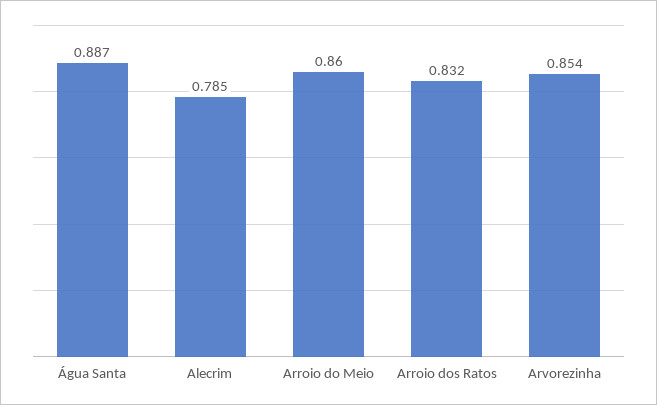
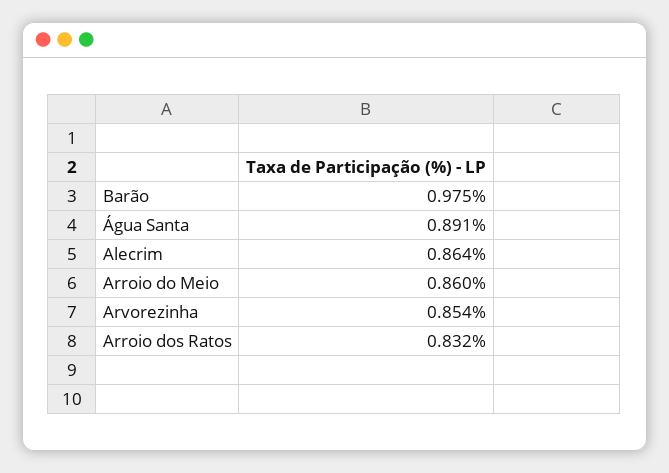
Água Santa: 0.887 -> 0.891
Alecrim: 0.785 -> 0.864
Barão: none -> 0.975

